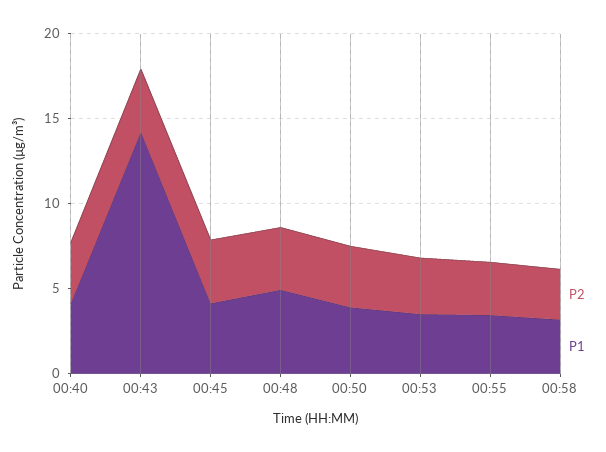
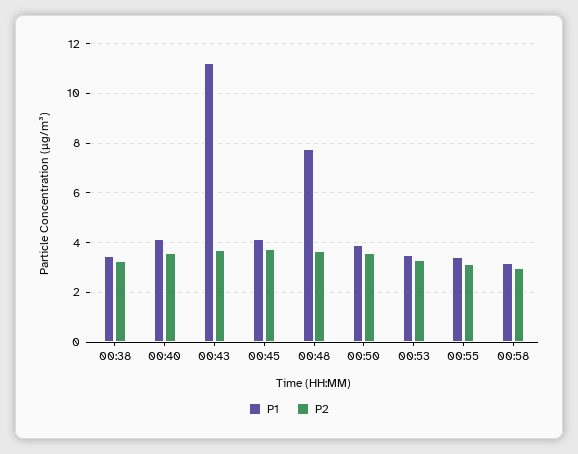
P1, 00:43: 14 -> 11.25
P1, 00:48: 5 -> 7.75
P1, 00:38: none -> 3.5
P2, 00:38: none -> 3.25

